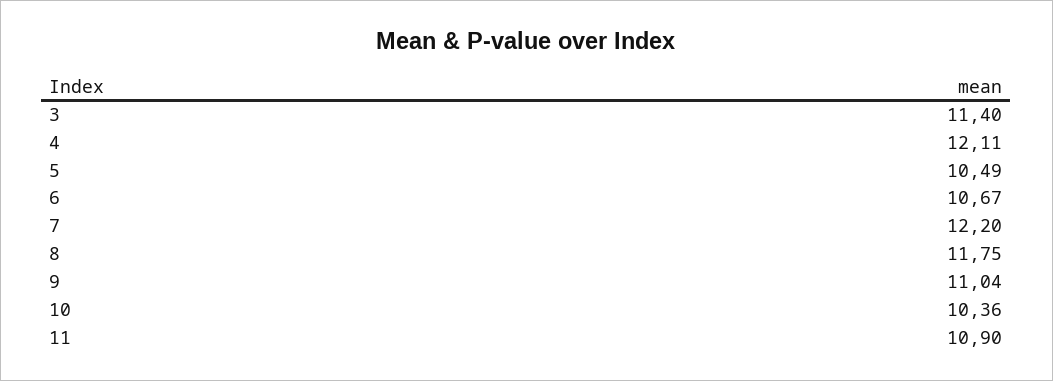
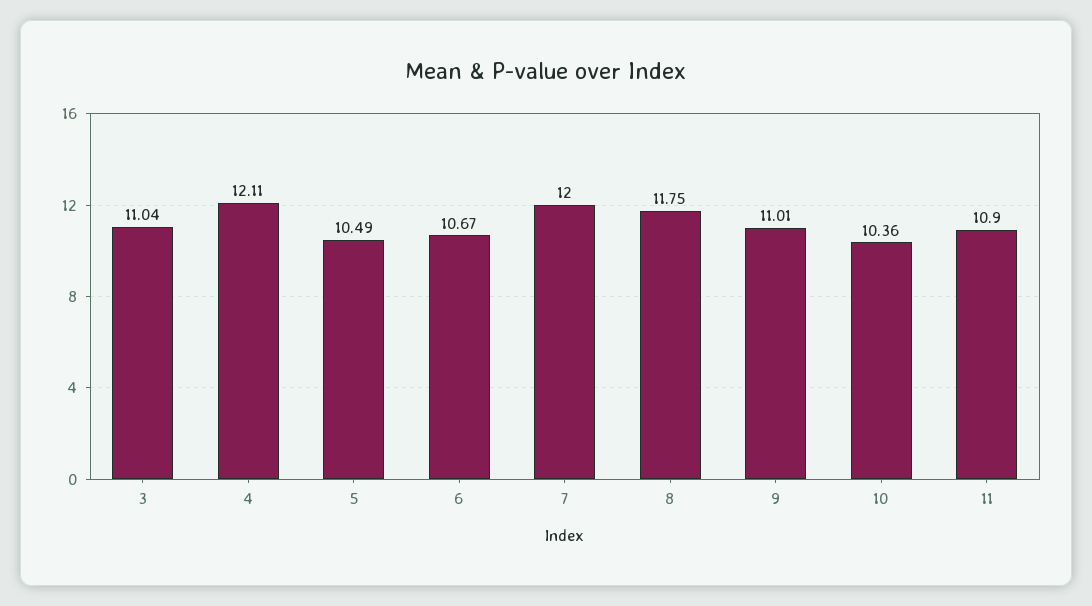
3: 11.4 -> 11.04
7: 12.2 -> 12
9: 11.04 -> 11.01

